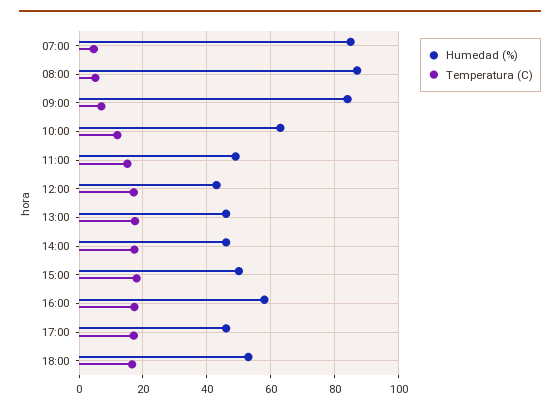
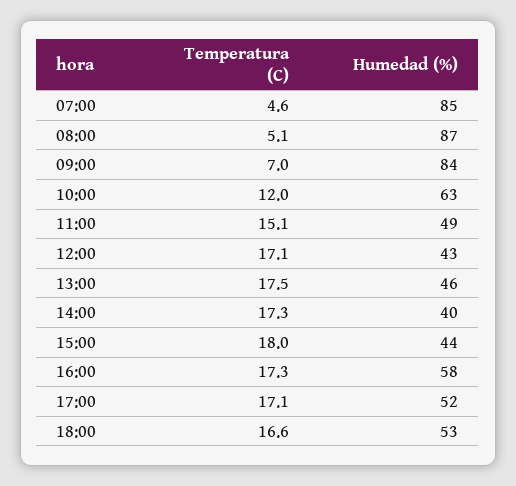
Humedad (%), 14:00: 46 -> 40
Humedad (%), 15:00: 50 -> 44
Humedad (%), 17:00: 46 -> 52

